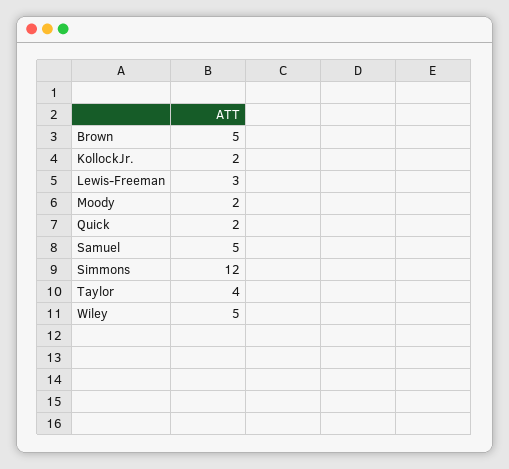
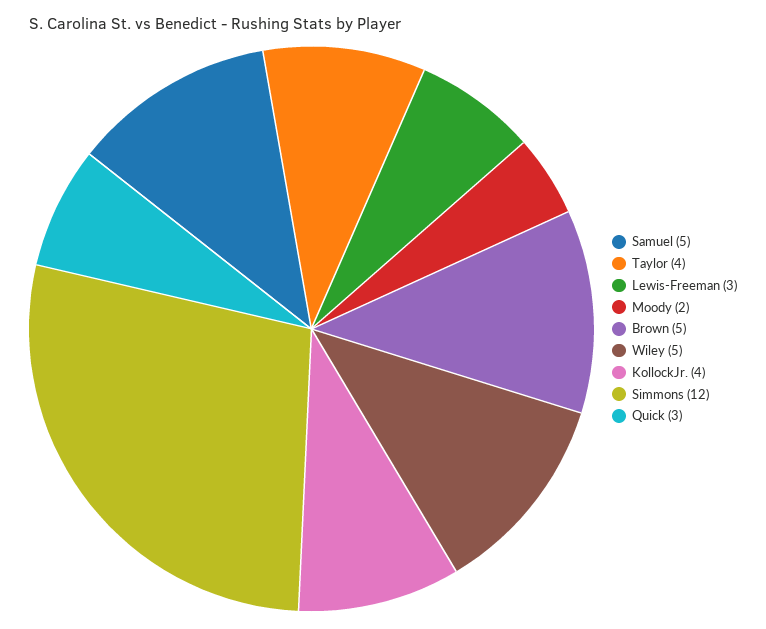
KollockJr.: 2 -> 4
Quick: 2 -> 3

